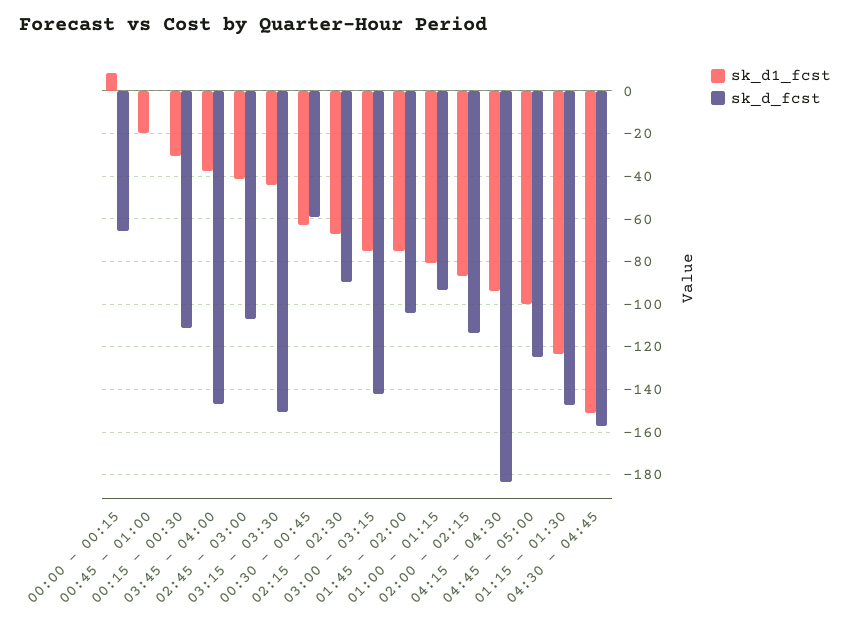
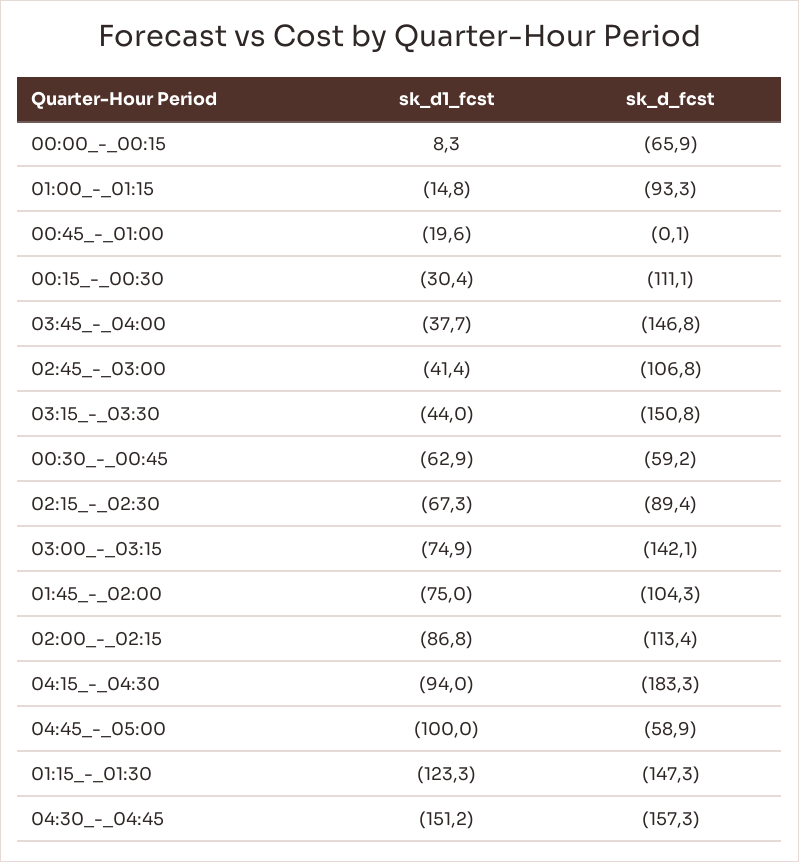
sk_d1_fcst, 01:00 - 01:15: -80 -> -14.8
sk_d_fcst, 04:45 - 05:00: -125 -> -58.9

